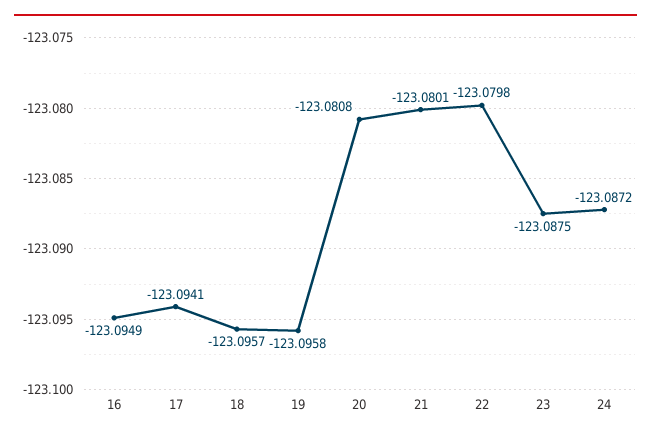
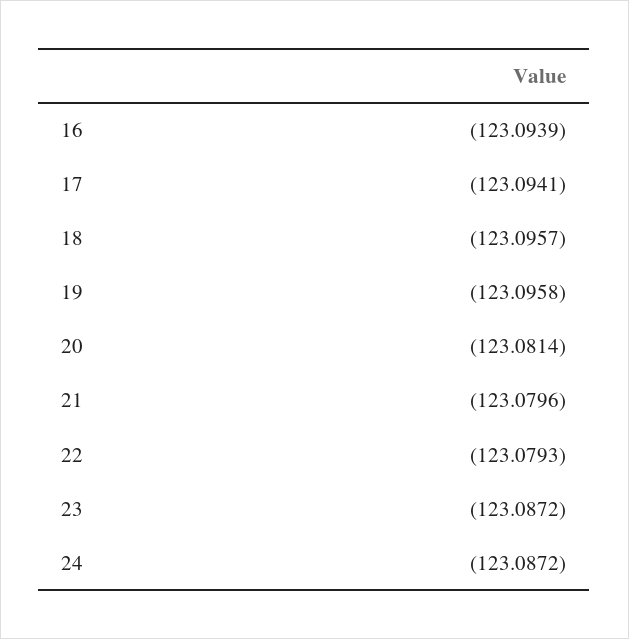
16: -123.0949 -> -123.0939
20: -123.0808 -> -123.0814
21: -123.0801 -> -123.0796
22: -123.0798 -> -123.0793
23: -123.0875 -> -123.0872

